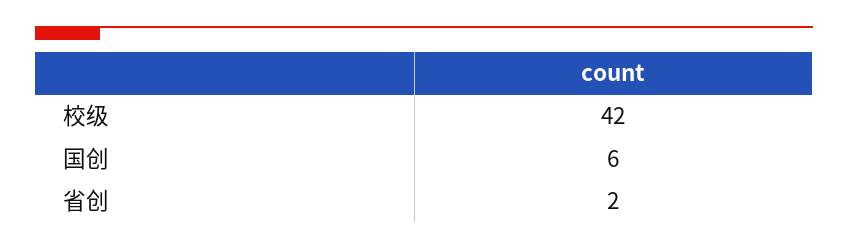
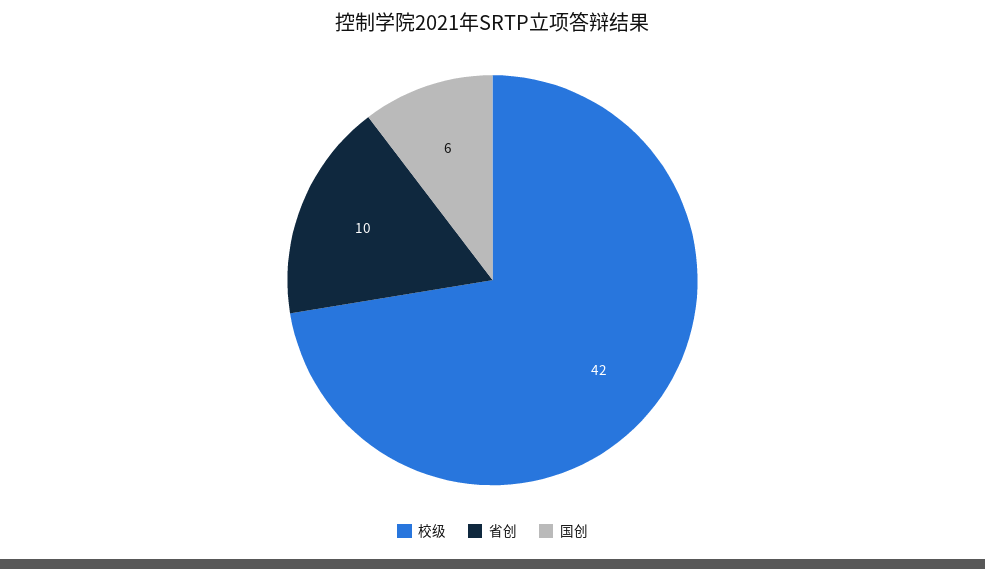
省创: 2 -> 10

